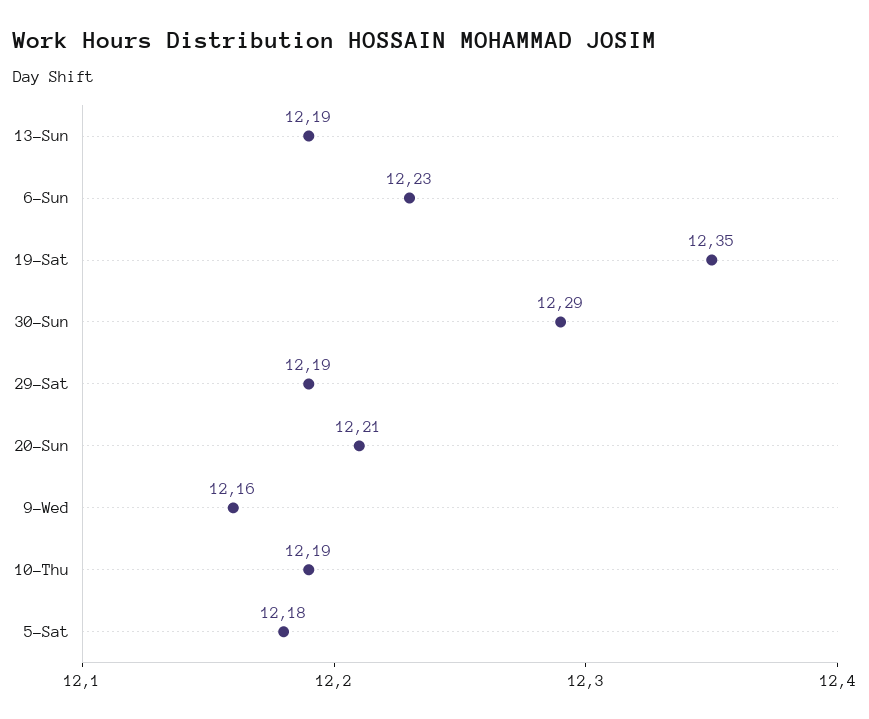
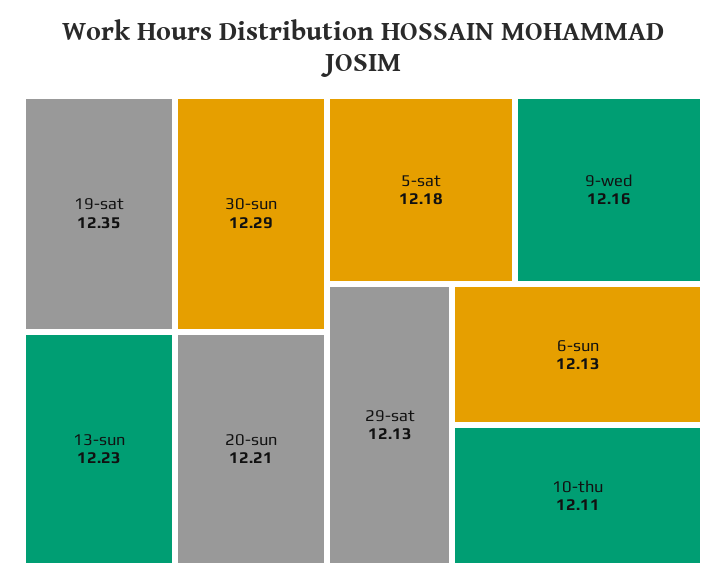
13-Sun: 12.19 -> 12.23
6-Sun: 12.23 -> 12.13
29-Sat: 12.19 -> 12.13
10-Thu: 12.19 -> 12.11

